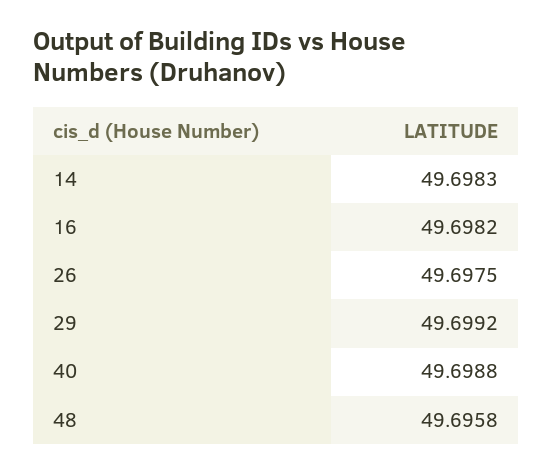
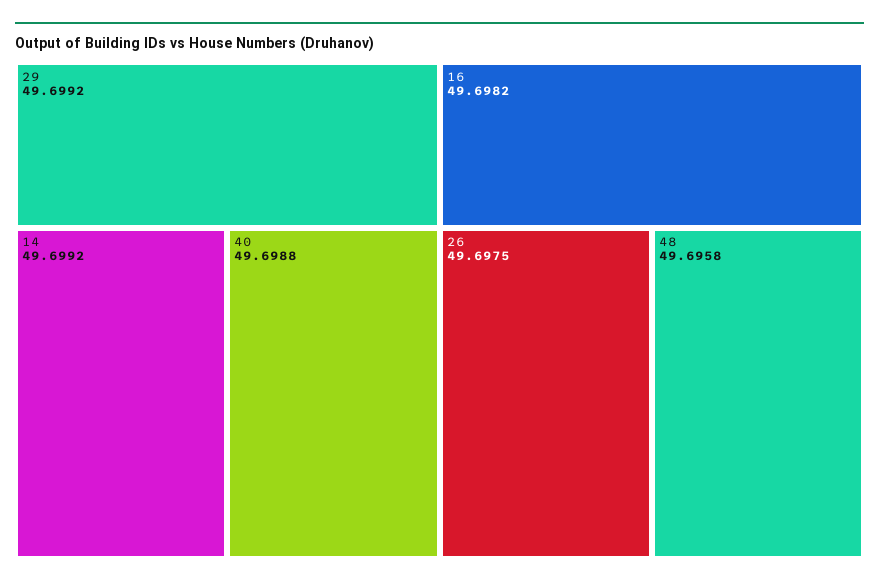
14: 49.6983 -> 49.6992

